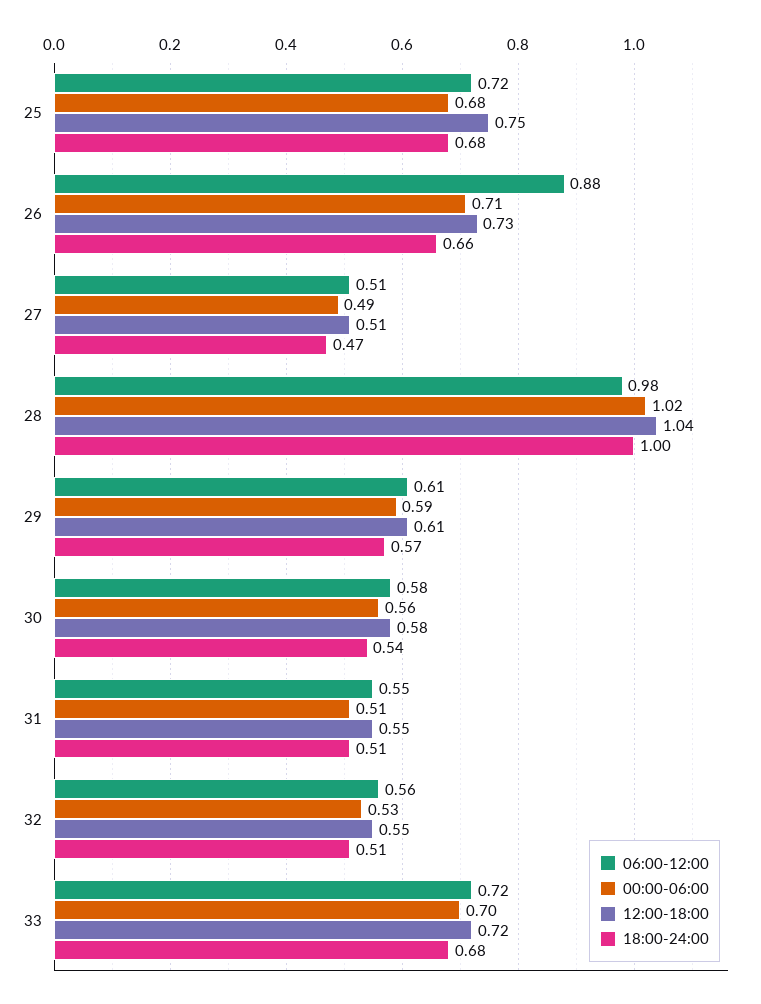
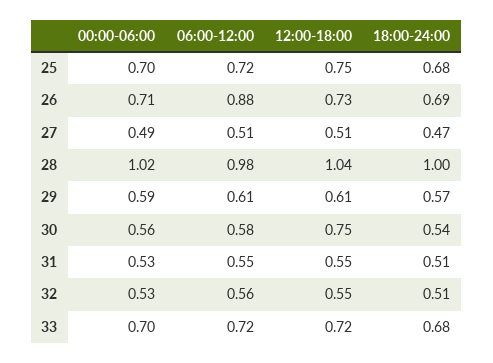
00:00-06:00, 25: 0.68 -> 0.7
18:00-24:00, 26: 0.66 -> 0.69
12:00-18:00, 30: 0.58 -> 0.75
00:00-06:00, 31: 0.51 -> 0.53

